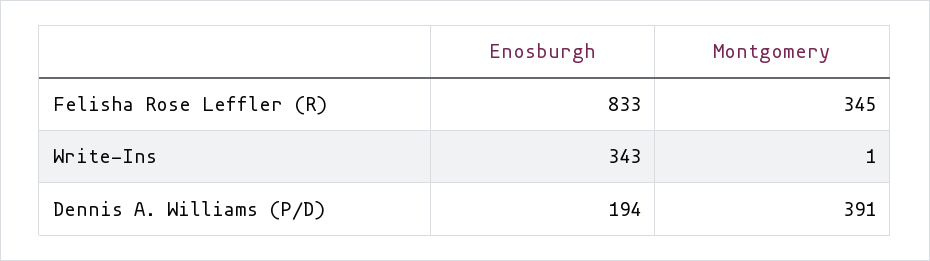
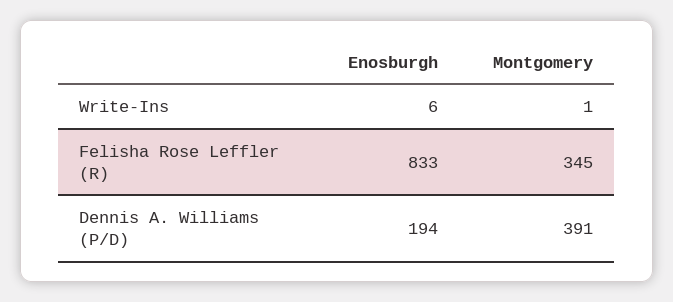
Enosburgh, Write-Ins: 343 -> 6

